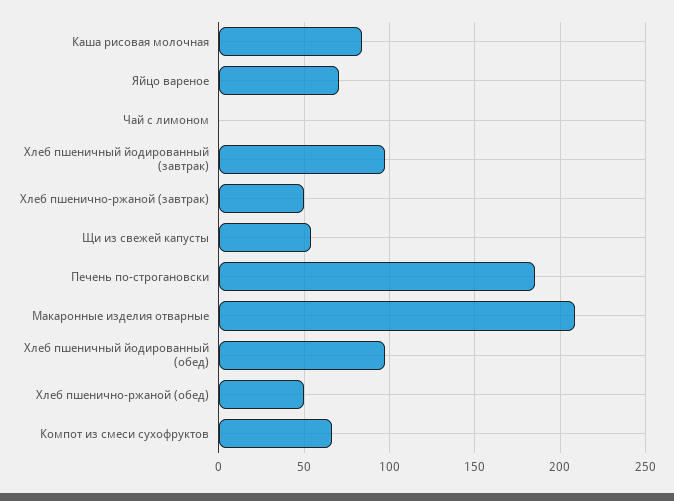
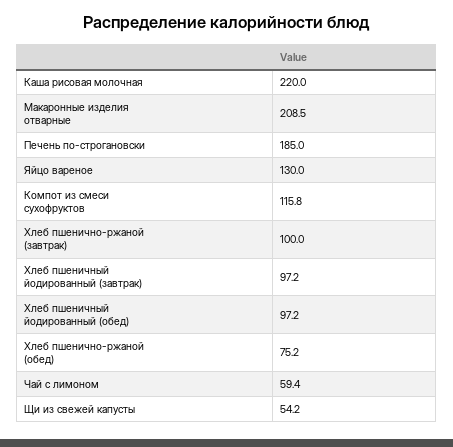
Каша рисовая молочная: 85 -> 220
Яйцо вареное: 70 -> 130
Чай с лимоном: 0 -> 59.4
Хлеб пшенично-ржаной (завтрак): 50 -> 100
Хлеб пшенично-ржаной (обед): 50 -> 75.2
Компот из смеси сухофруктов: 65 -> 115.8

